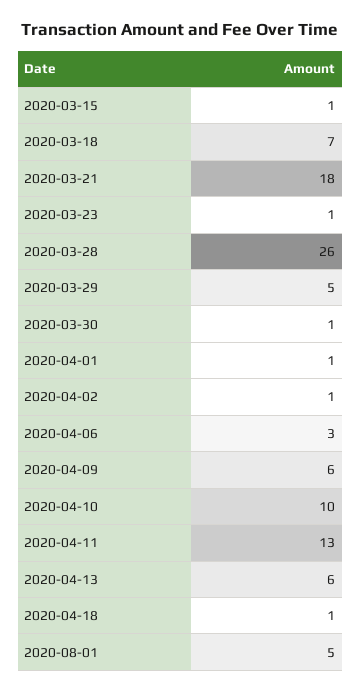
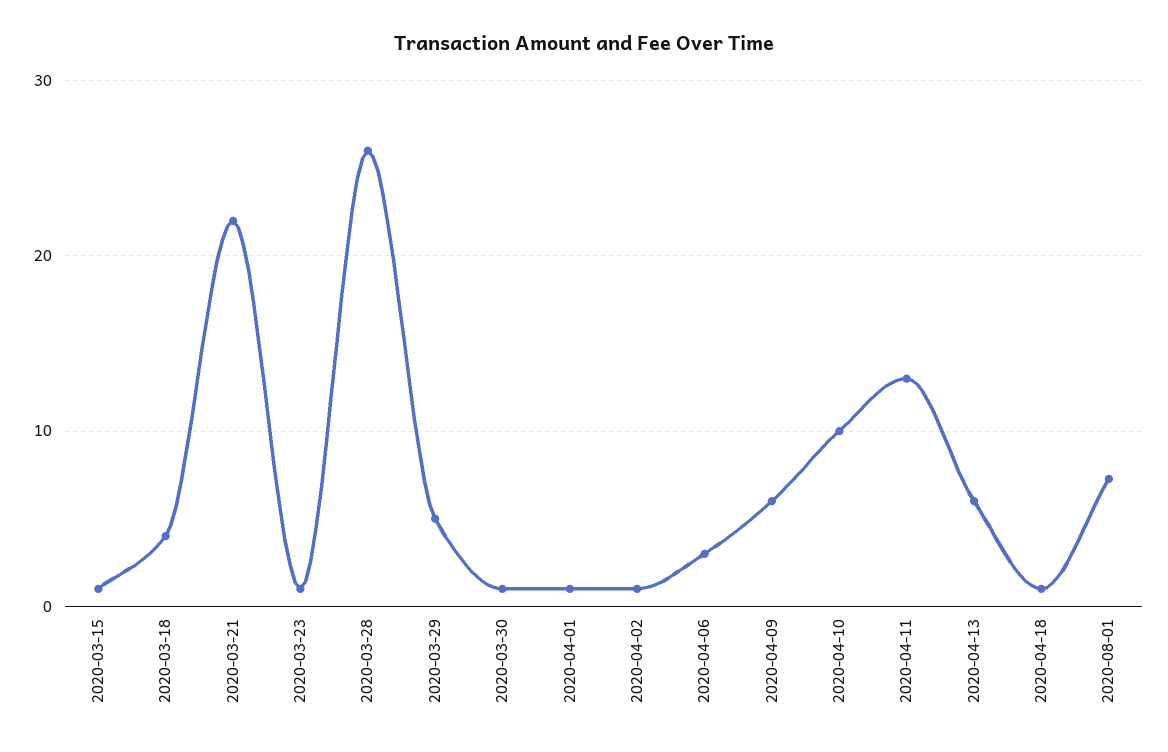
2020-03-18: 7 -> 4
2020-03-21: 18 -> 22
2020-08-01: 5 -> 7

